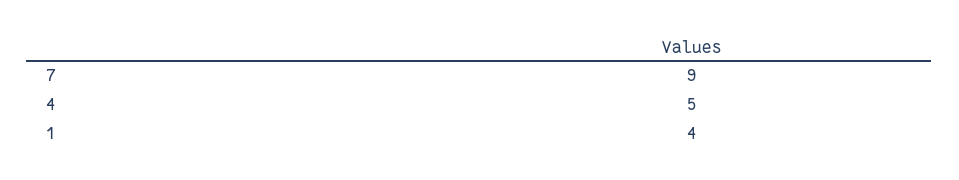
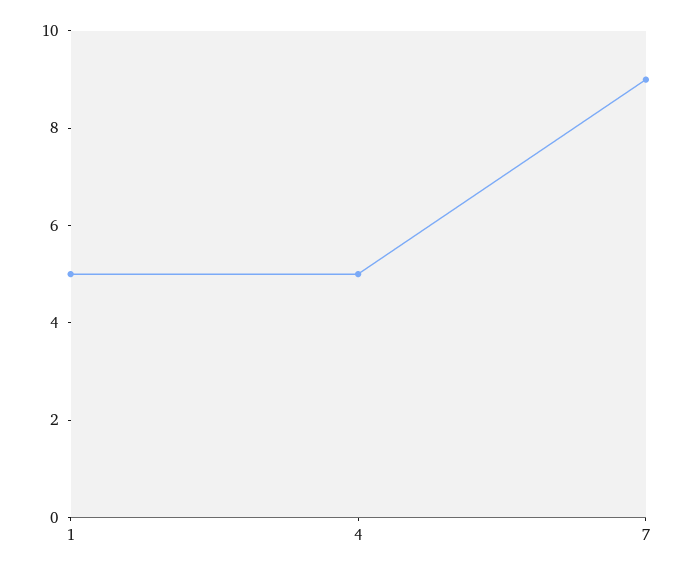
1: 4 -> 5

